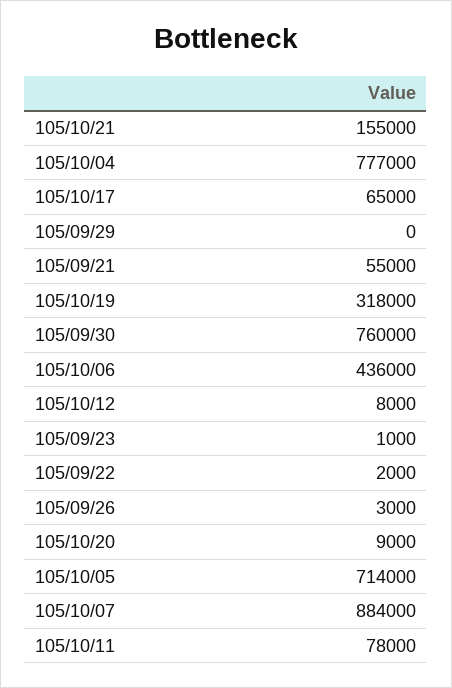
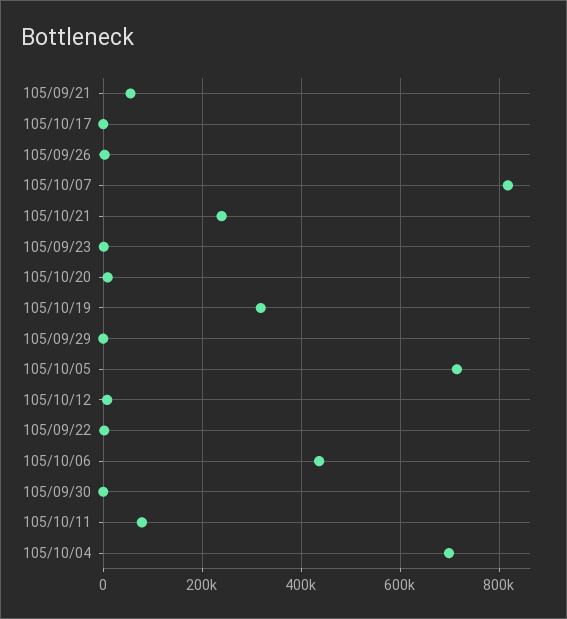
105/10/21: 155000 -> 240000
105/10/04: 777000 -> 700000
105/10/17: 65000 -> 0
105/09/30: 760000 -> 0
105/10/07: 884000 -> 820000

